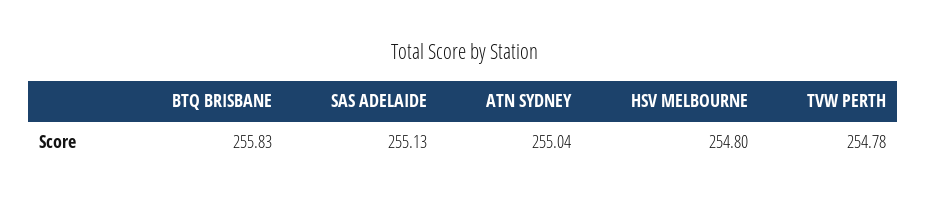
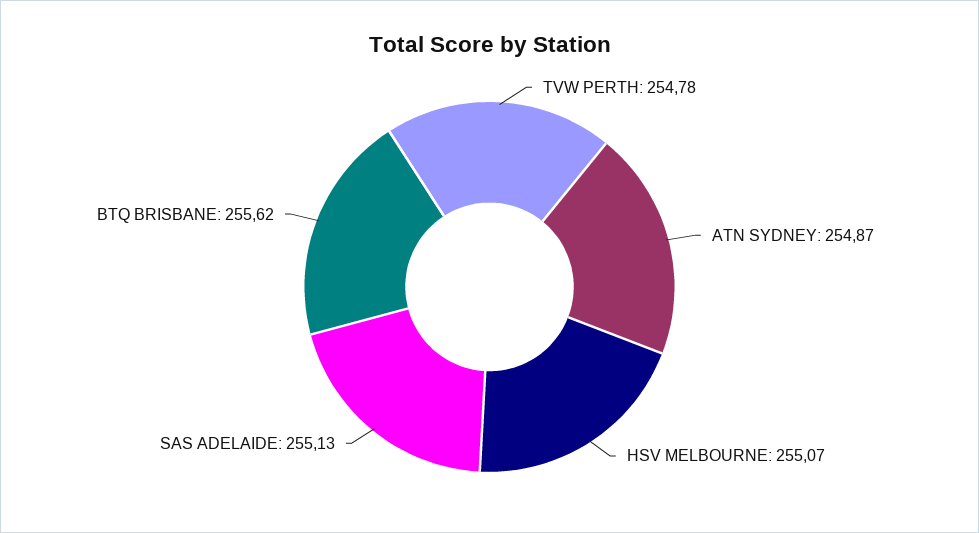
BTQ BRISBANE: 255.83 -> 255.62
ATN SYDNEY: 255.04 -> 254.87
HSV MELBOURNE: 254.8 -> 255.07

